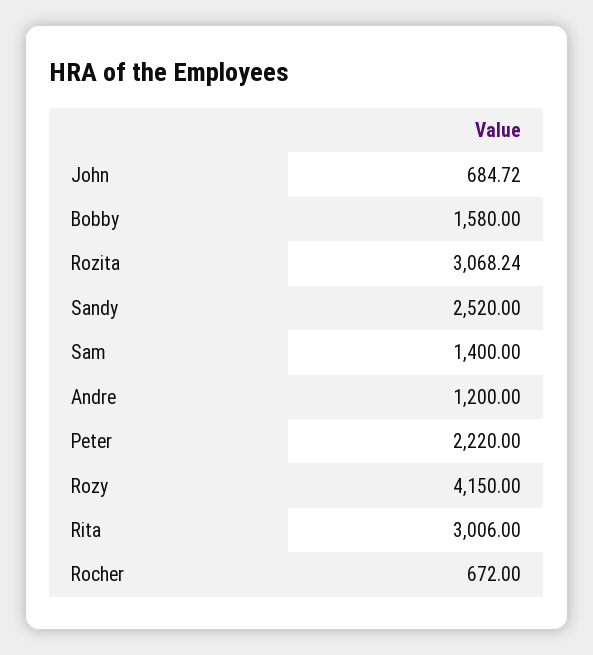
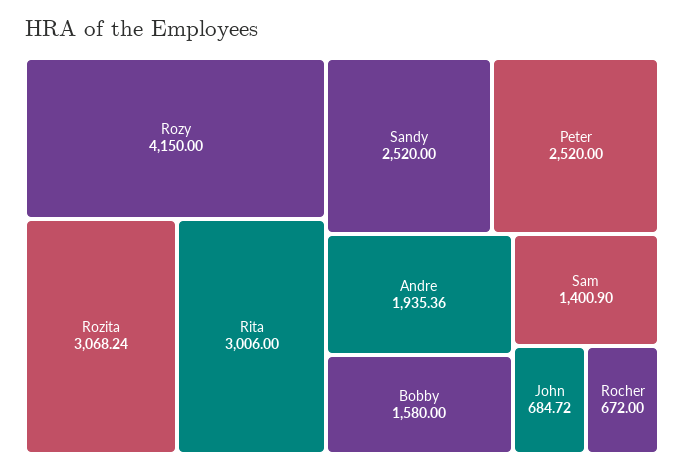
Sam: 1400 -> 1400.9
Andre: 1200 -> 1935.36
Peter: 2220 -> 2520

